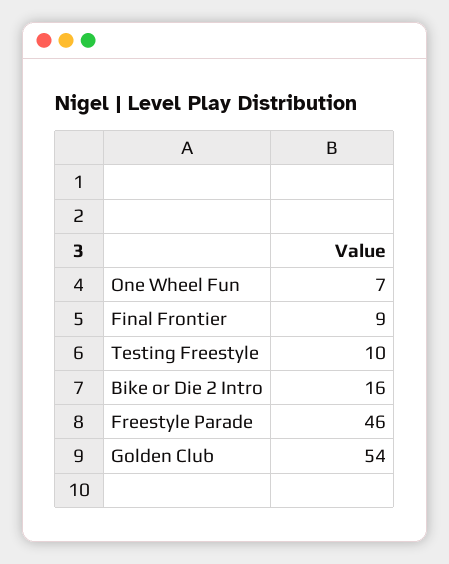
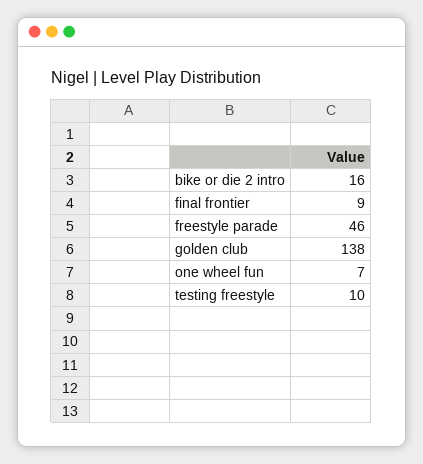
Golden Club: 54 -> 138

